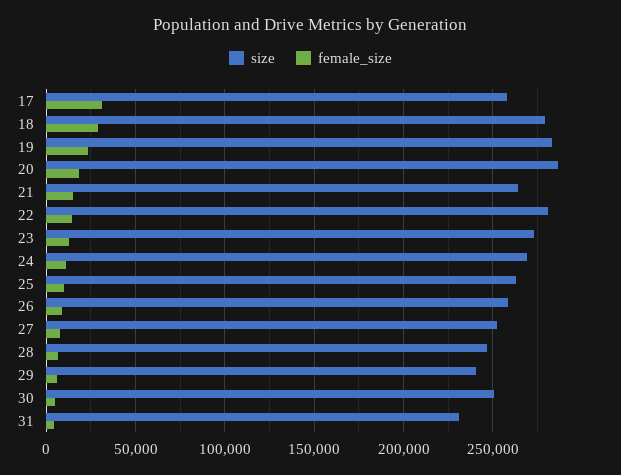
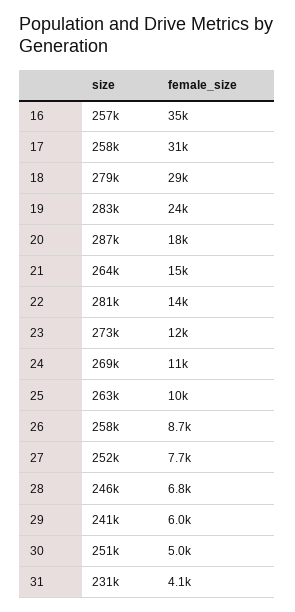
size, 16: none -> 257000
female_size, 16: none -> 35000

